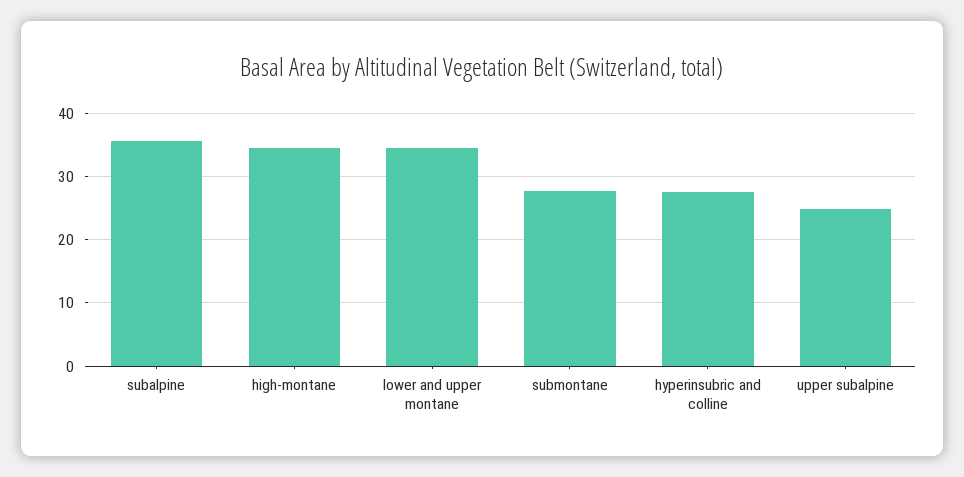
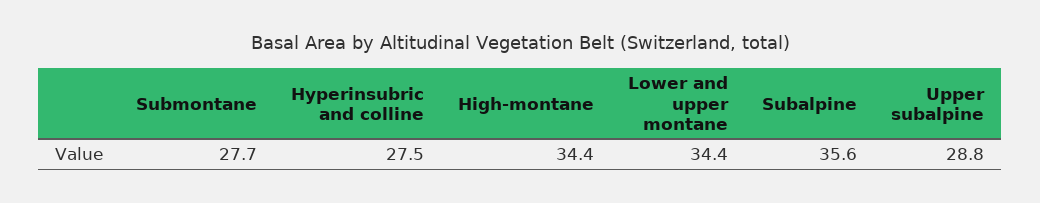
upper subalpine: 25 -> 28.8

